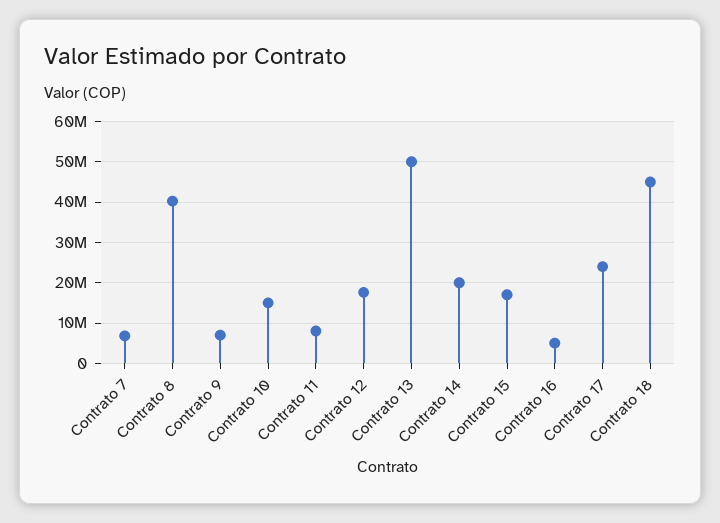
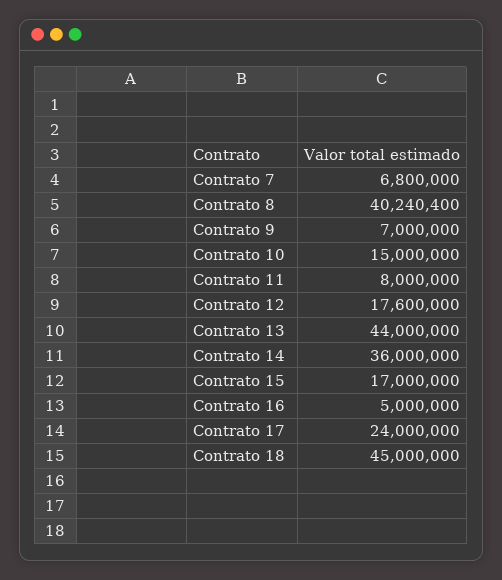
Contrato 13: 50000000 -> 44000000
Contrato 14: 20000000 -> 36000000

